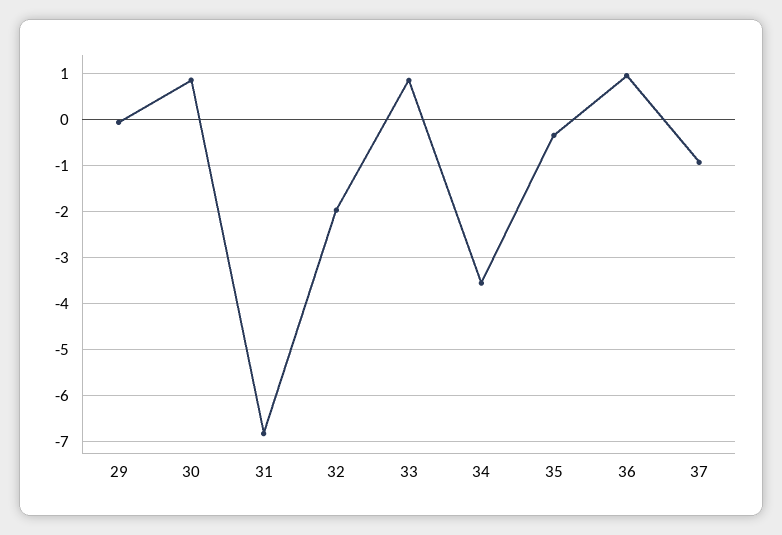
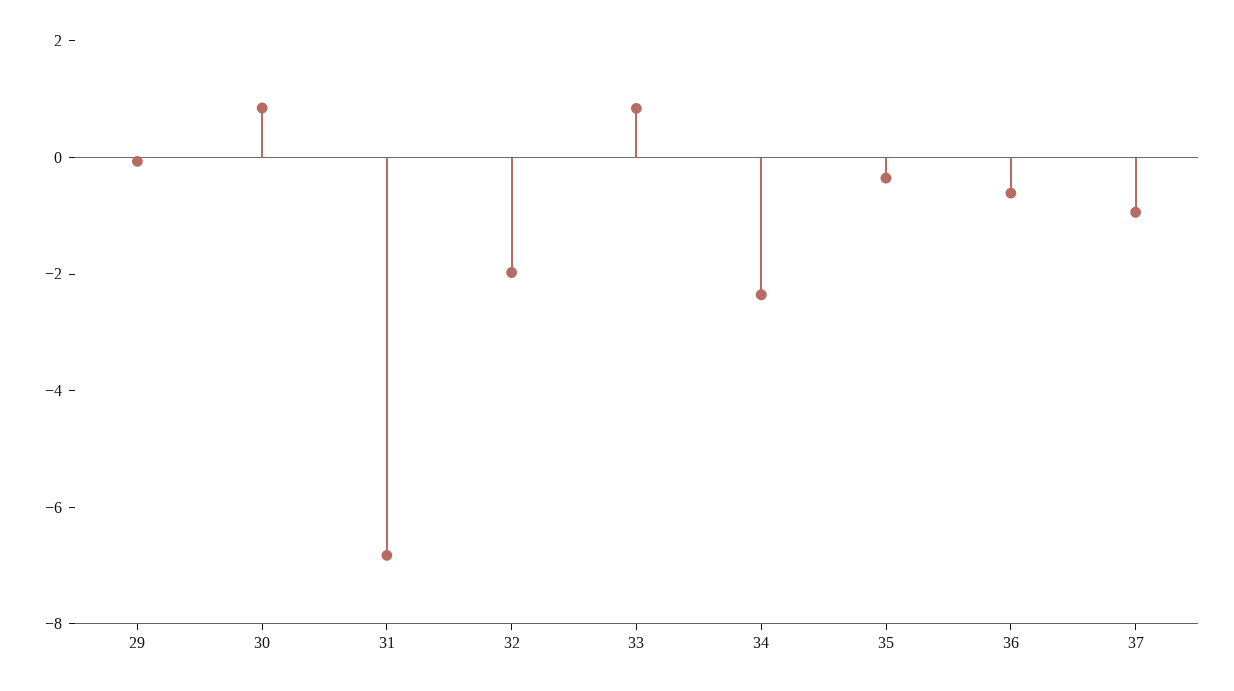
34: -3.6 -> -2.5
36: 1 -> -0.5

